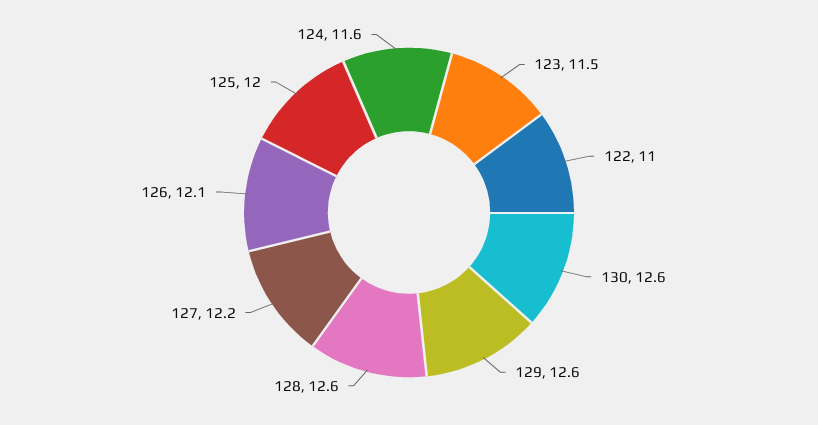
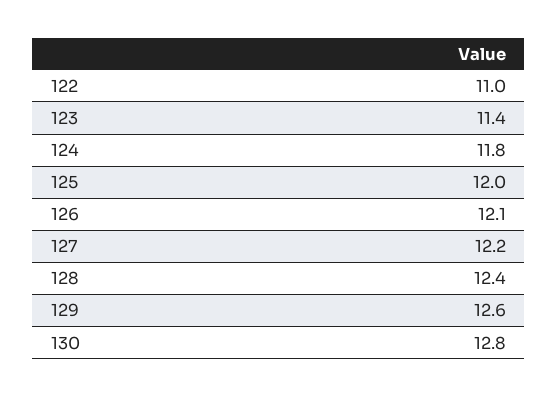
123: 11.5 -> 11.4
130: 12.6 -> 12.8
128: 12.6 -> 12.4
124: 11.6 -> 11.8

